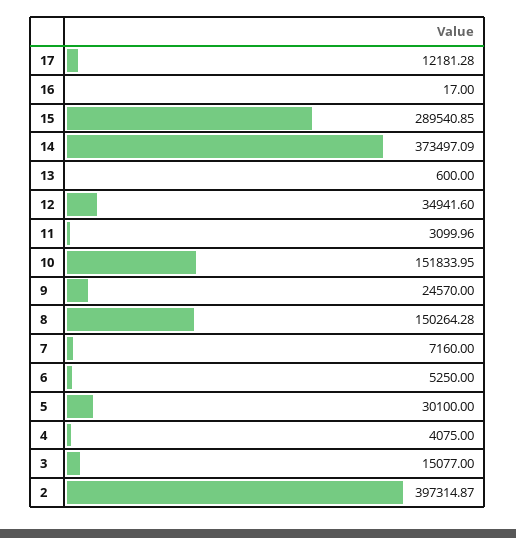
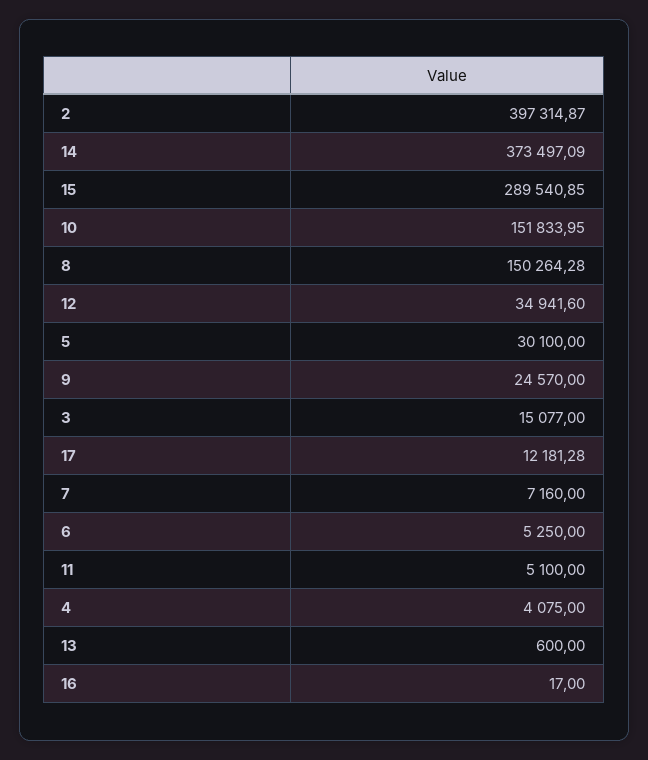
11: 3099.96 -> 5100

